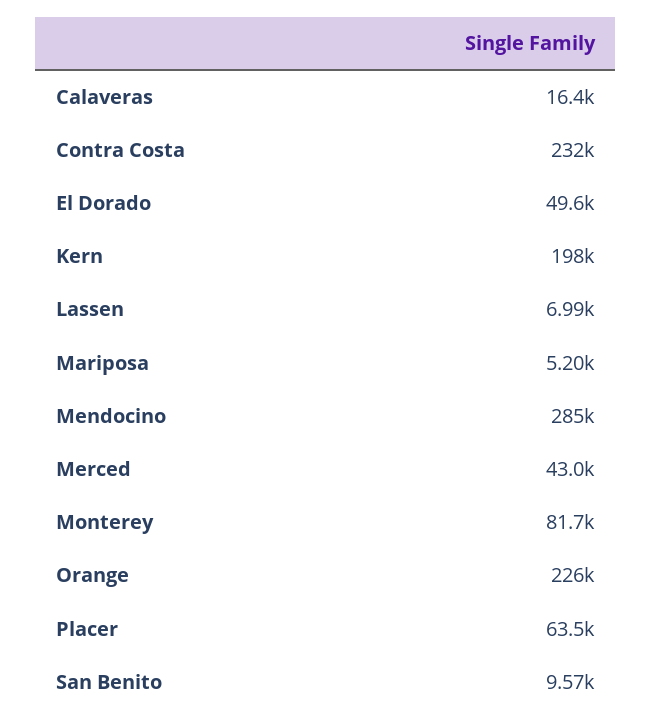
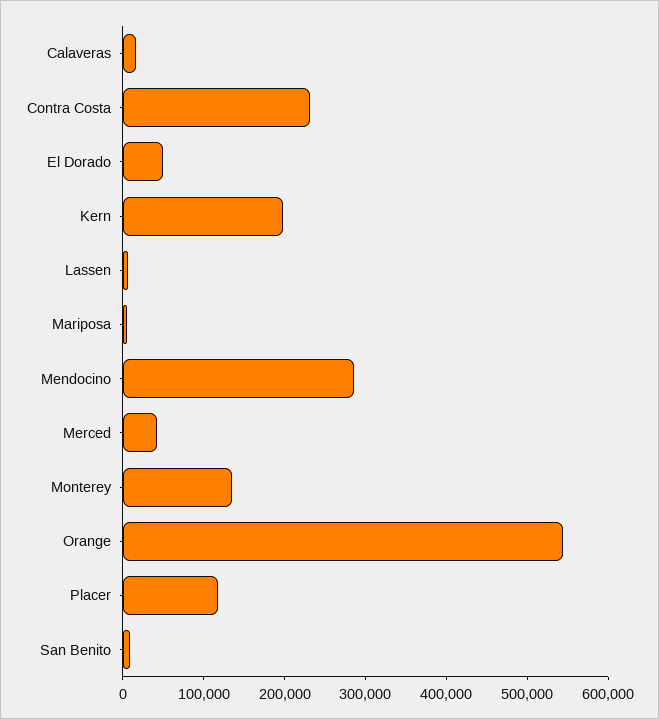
Monterey: 81700 -> 140000
Orange: 226000 -> 540000
Placer: 63500 -> 120000

